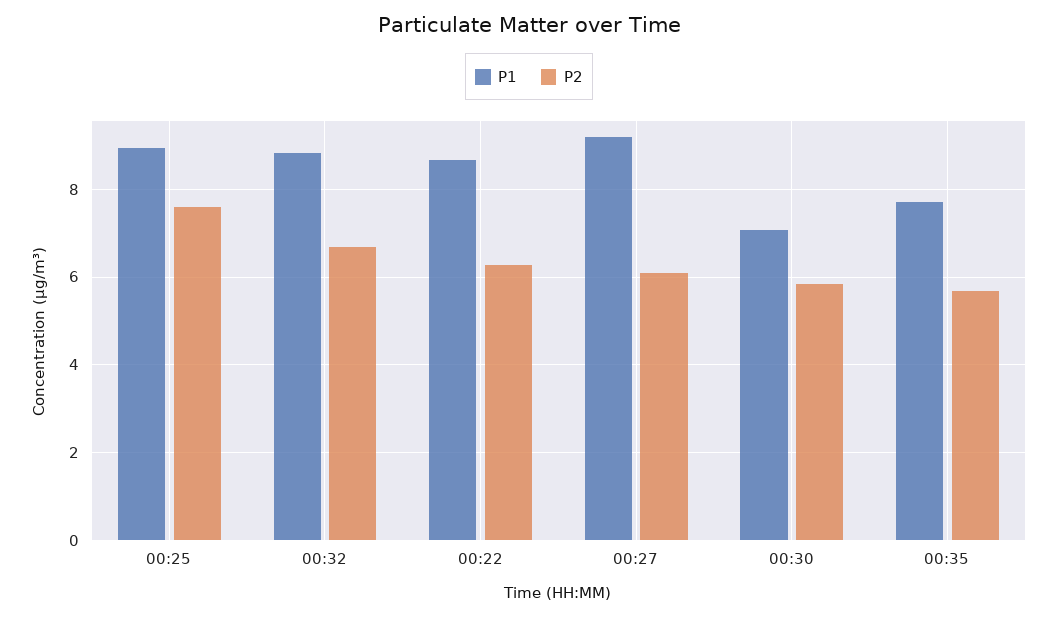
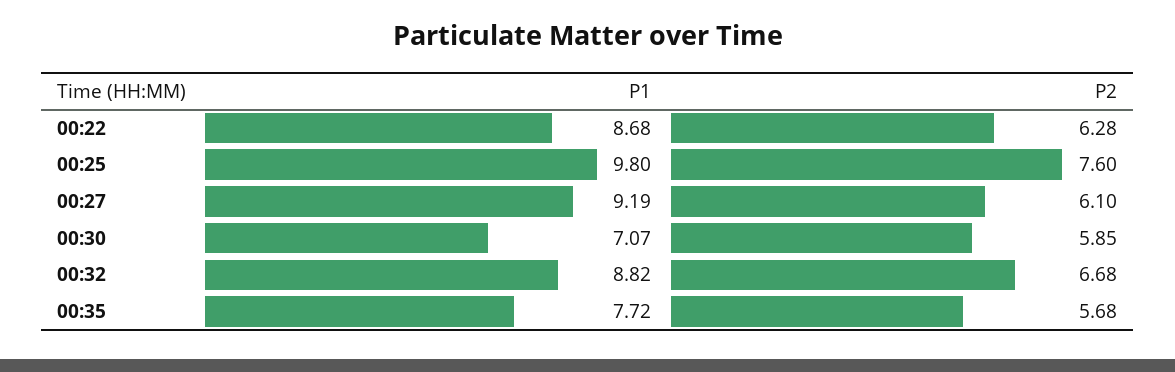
P1, 00:25: 9 -> 9.8

